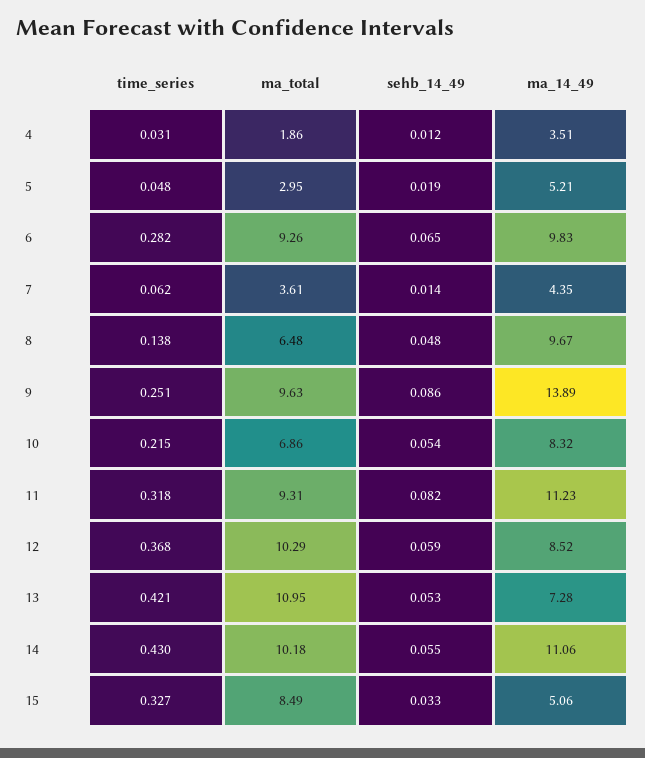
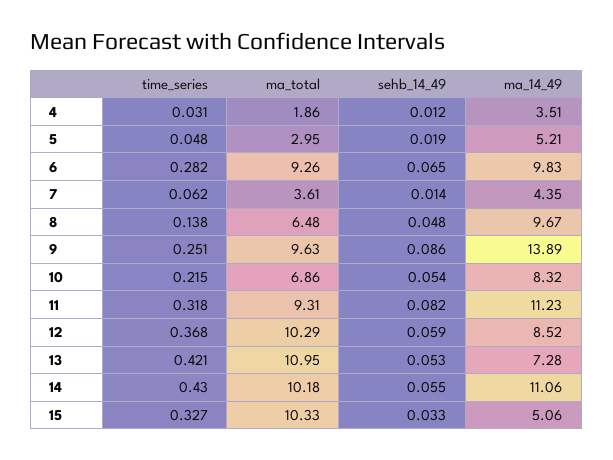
ma_total, 15: 8.49 -> 10.33

